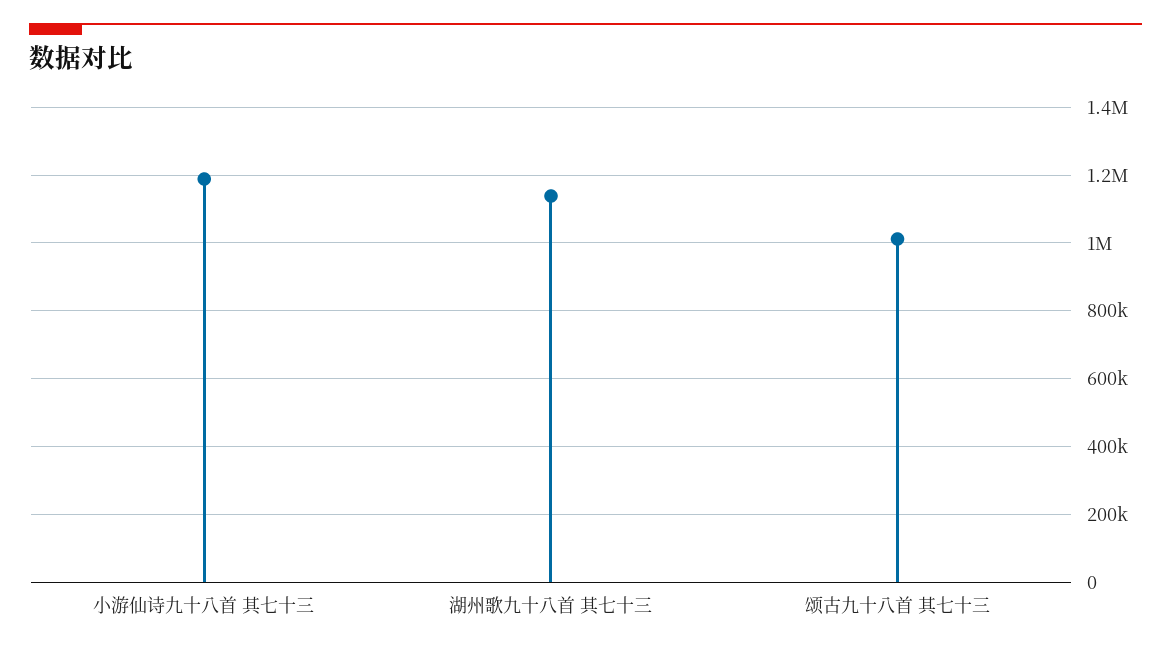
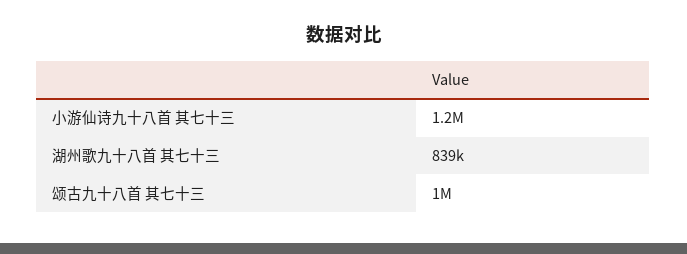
湖州歌九十八首 其七十三: 1140000 -> 839000

